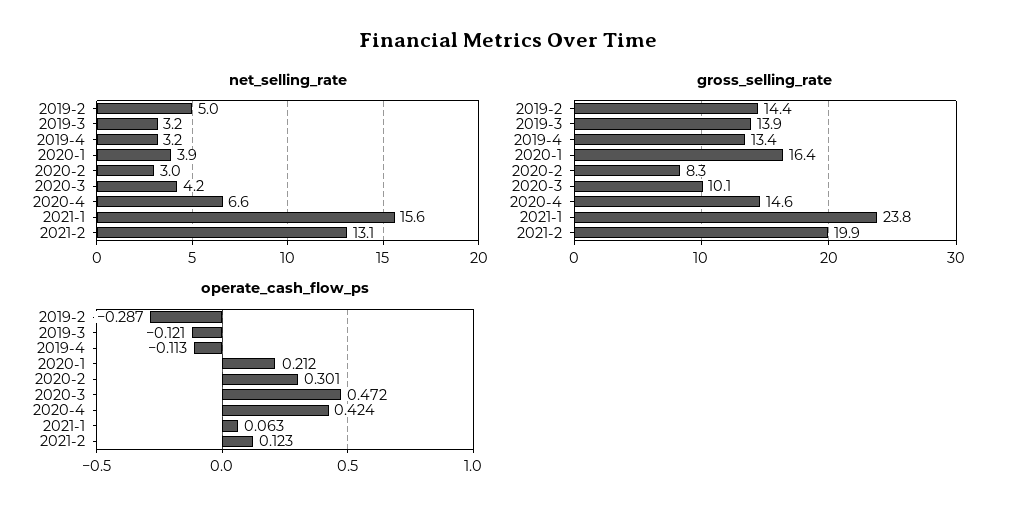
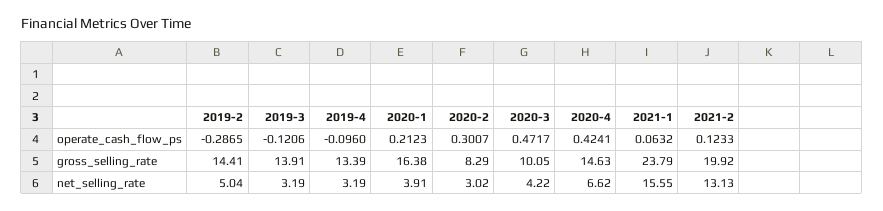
operate_cash_flow_ps, 2019-4: -0.113 -> -0.096

